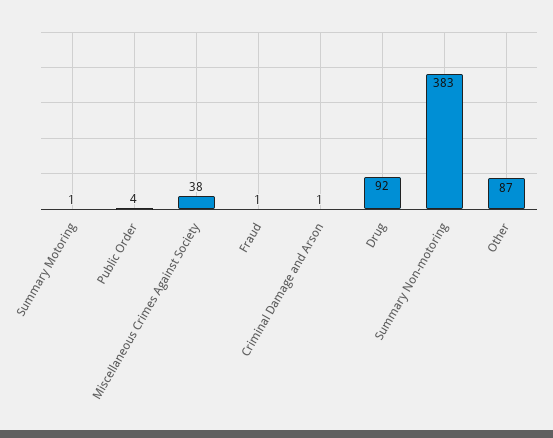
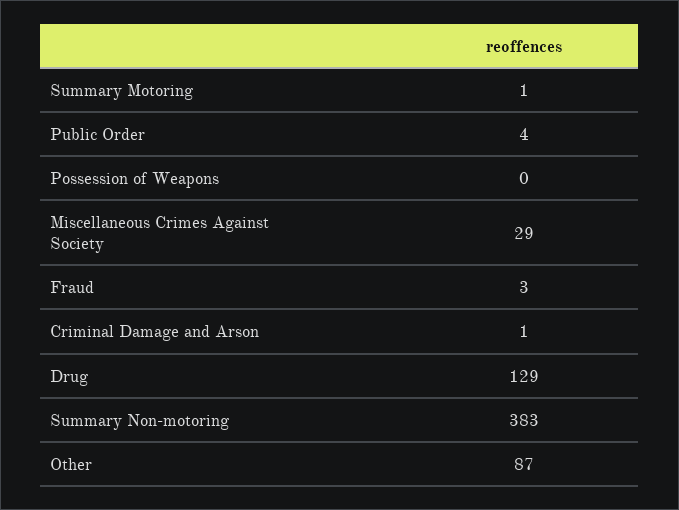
Miscellaneous Crimes Against Society: 38 -> 29
Fraud: 1 -> 3
Drug: 92 -> 129
Possession of Weapons: none -> 0

